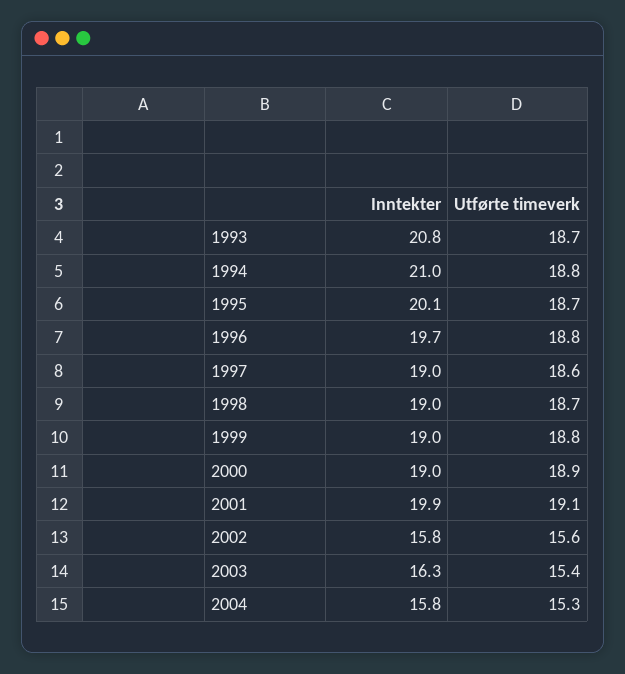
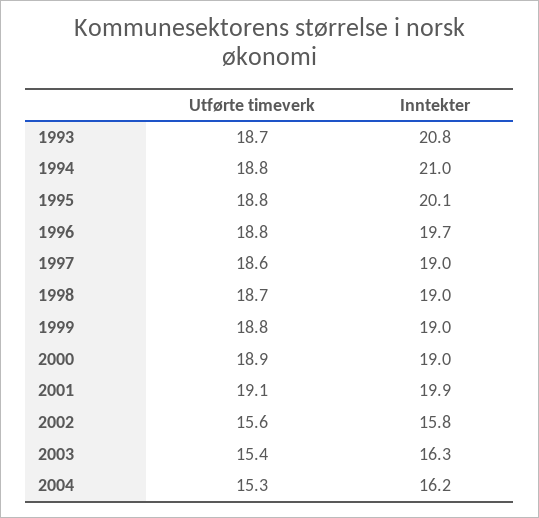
Utførte timeverk, 1995: 18.7 -> 18.8
Inntekter, 2004: 15.8 -> 16.2

